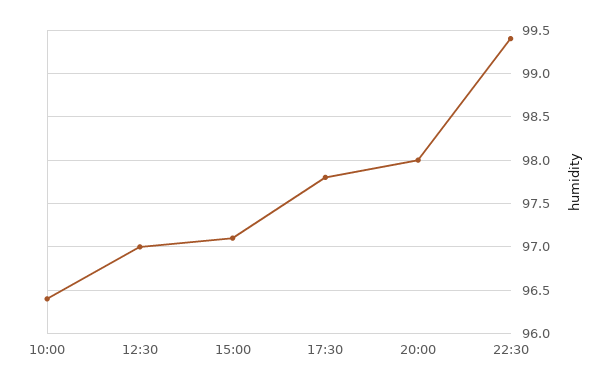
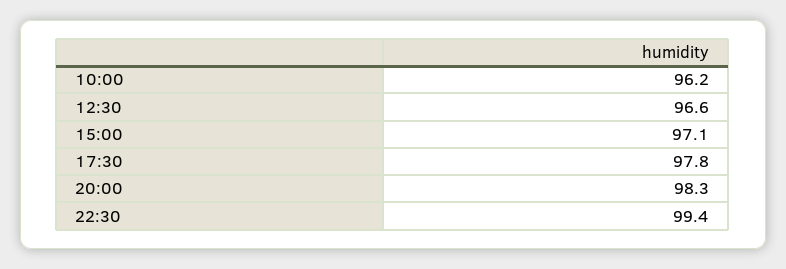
10:00: 96.4 -> 96.2
12:30: 97 -> 96.6
20:00: 98 -> 98.3

